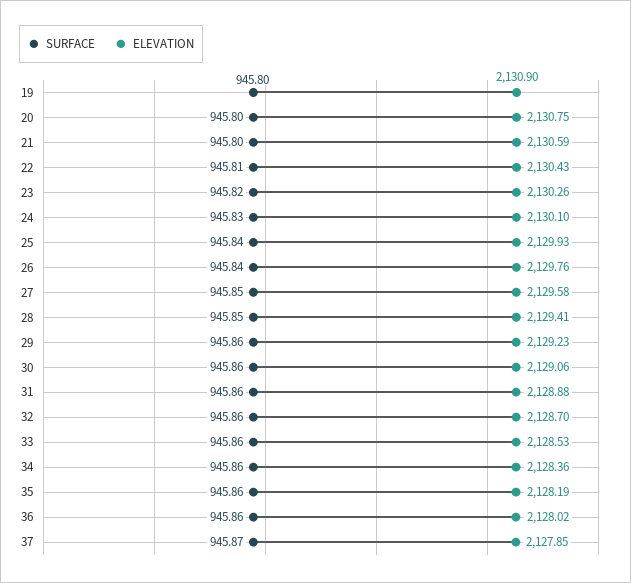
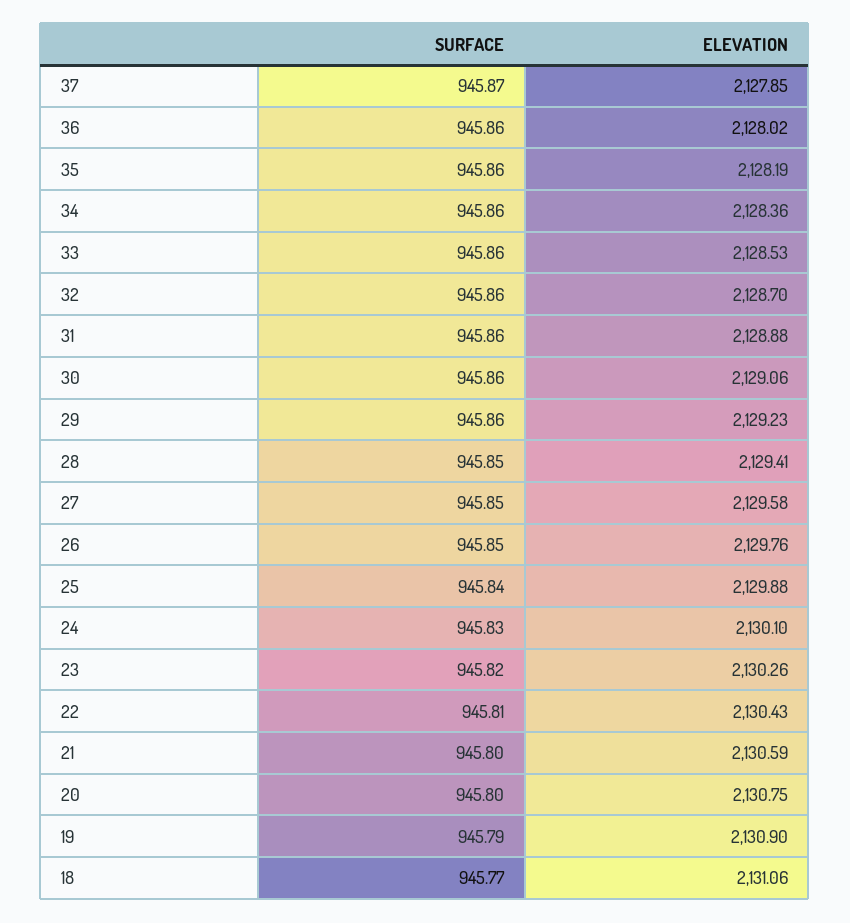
SURFACE, 19: 945.8 -> 945.79
ELEVATION, 25: 2129.93 -> 2129.88
SURFACE, 26: 945.84 -> 945.85
SURFACE, 18: none -> 945.77
ELEVATION, 18: none -> 2131.06

